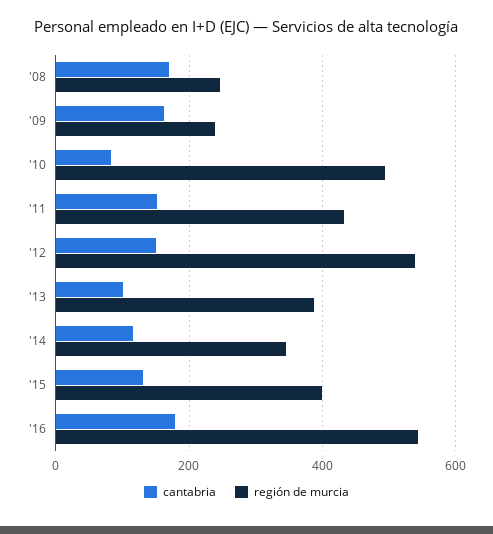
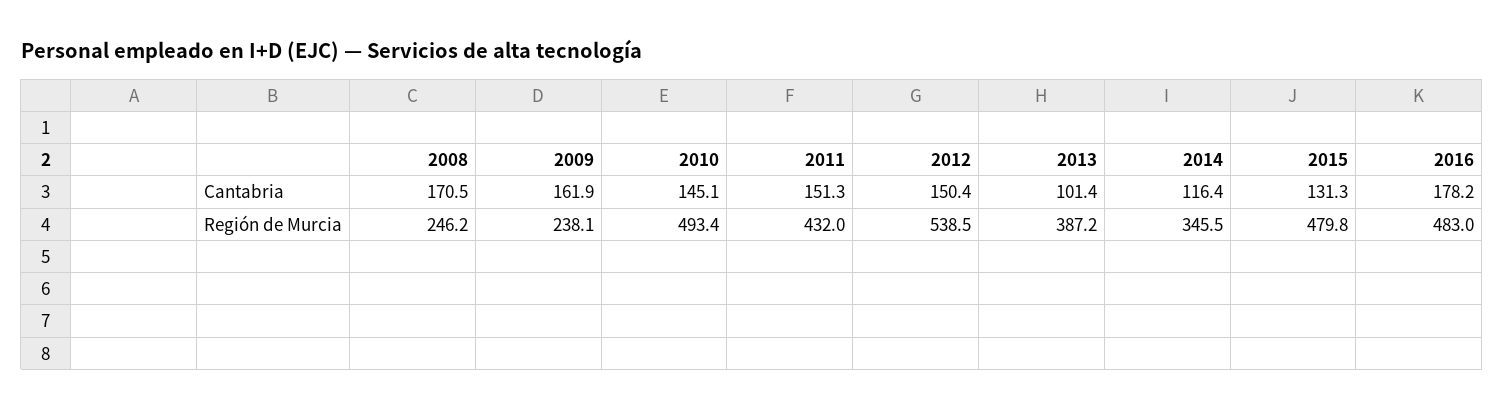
cantabria, '10: 80 -> 145.1
región de murcia, '15: 400 -> 479.8
región de murcia, '16: 540 -> 483

